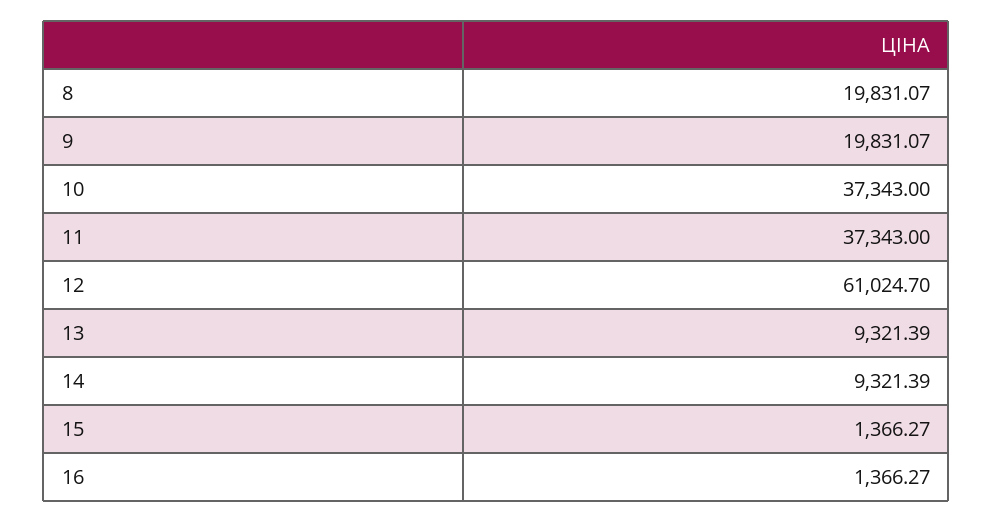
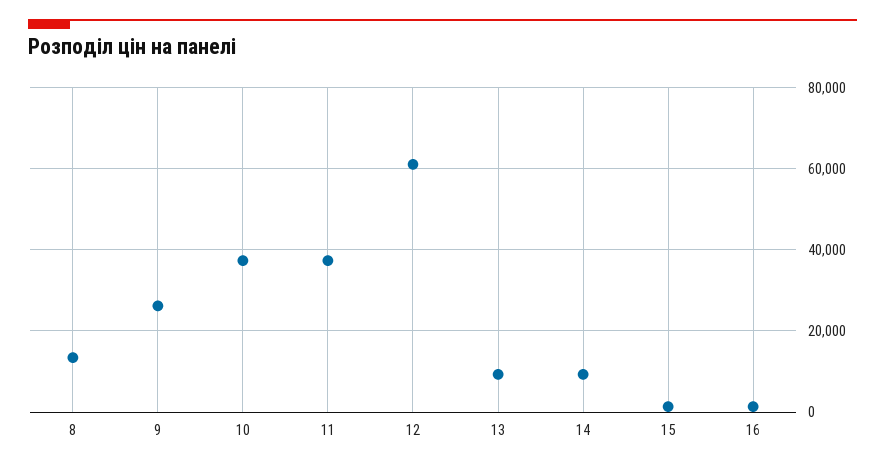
8: 19831.07 -> 14000
9: 19831.07 -> 26000

